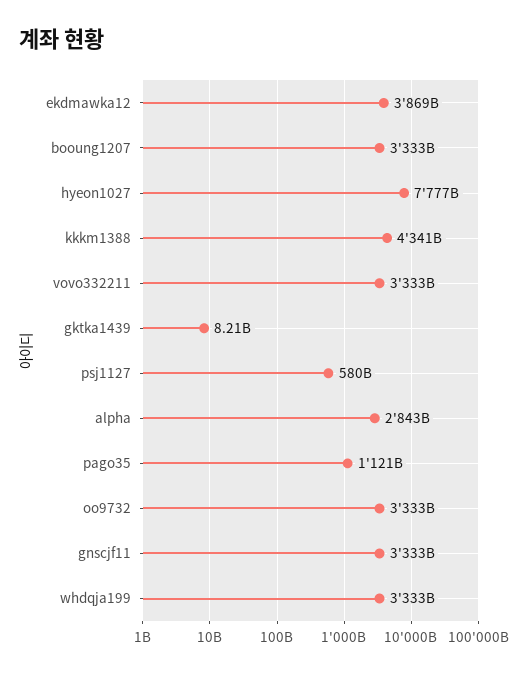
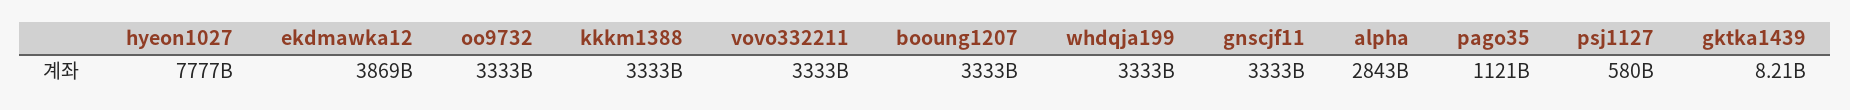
kkkm1388: 4341000000000 -> 3333000000000

